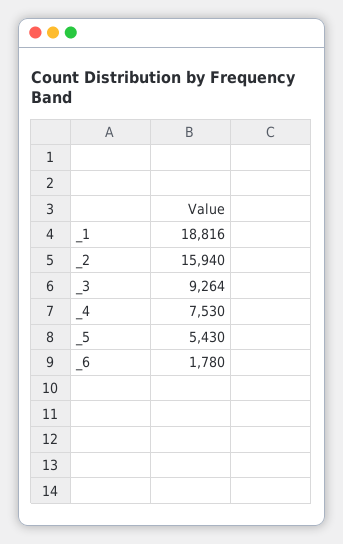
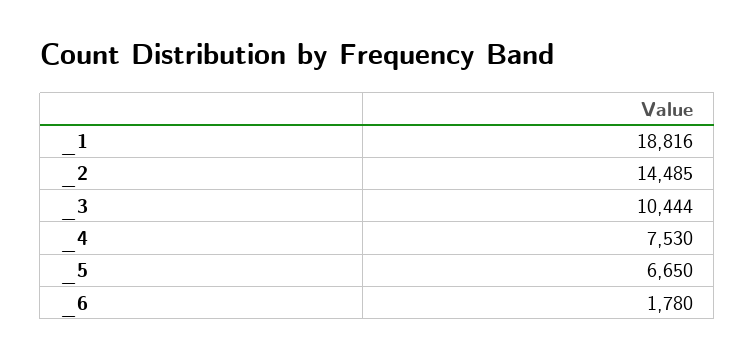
_2: 15940 -> 14485
_3: 9264 -> 10444
_5: 5430 -> 6650

